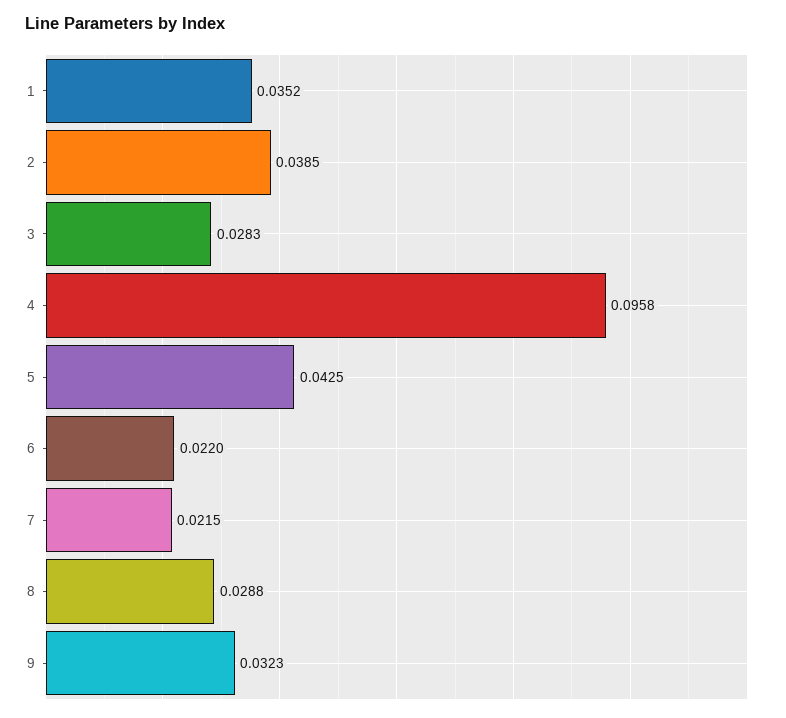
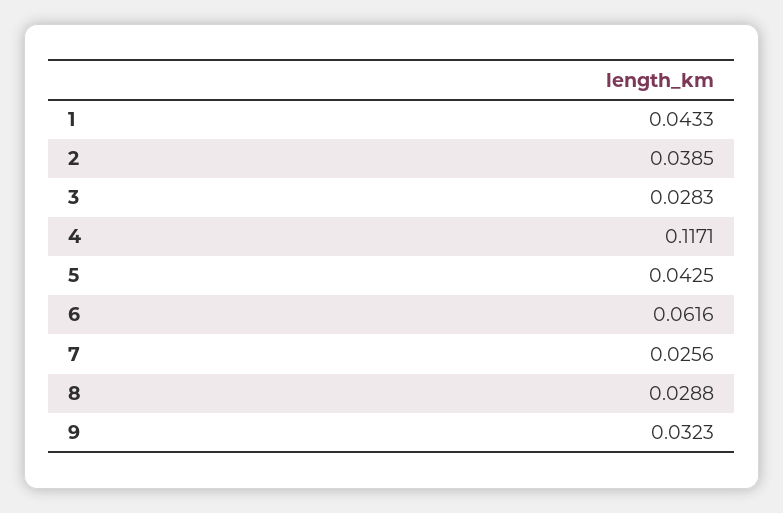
1: 0.0352 -> 0.0433
4: 0.0958 -> 0.1171
6: 0.022 -> 0.0616
7: 0.0215 -> 0.0256

